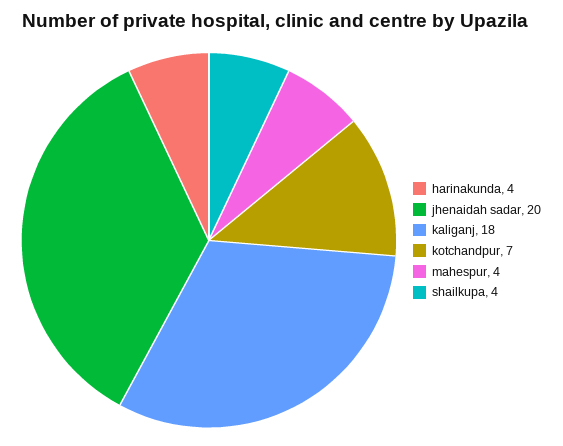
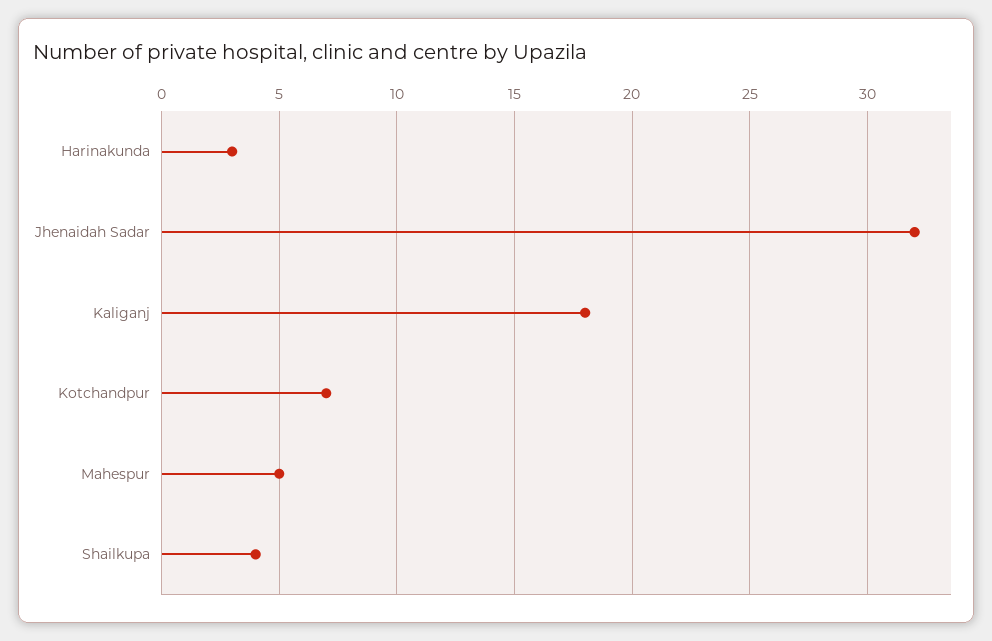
harinakunda: 4 -> 3
jhenaidah sadar: 20 -> 32
mahespur: 4 -> 5

